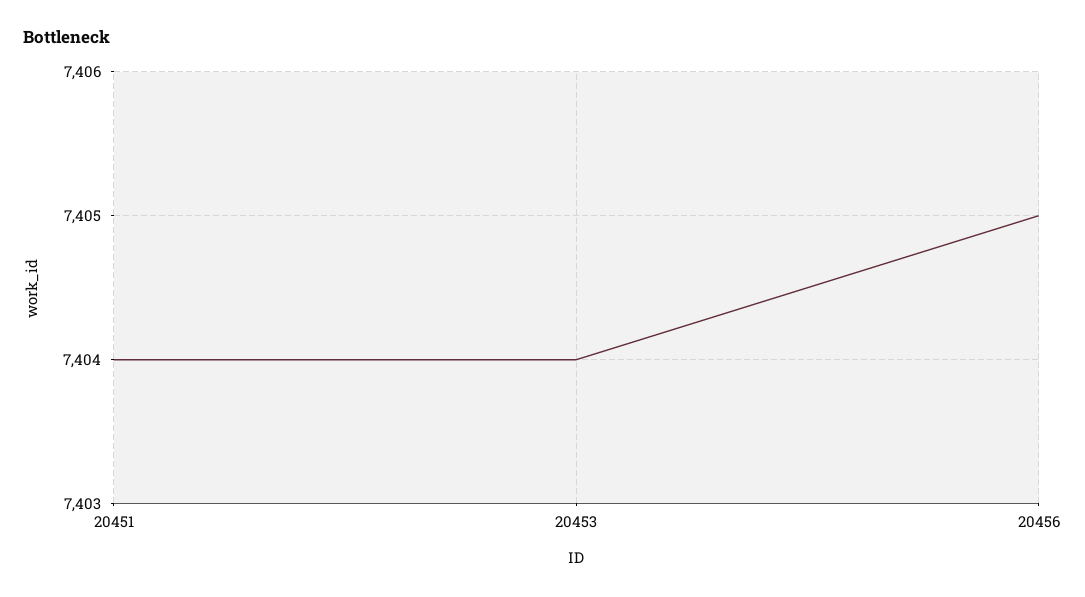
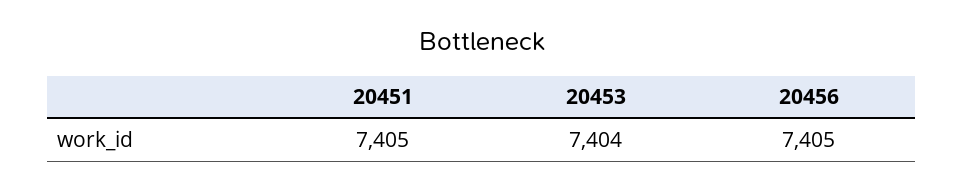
20451: 7404 -> 7405

